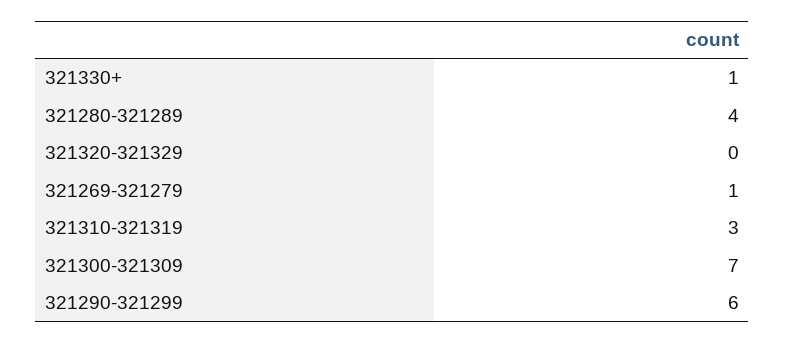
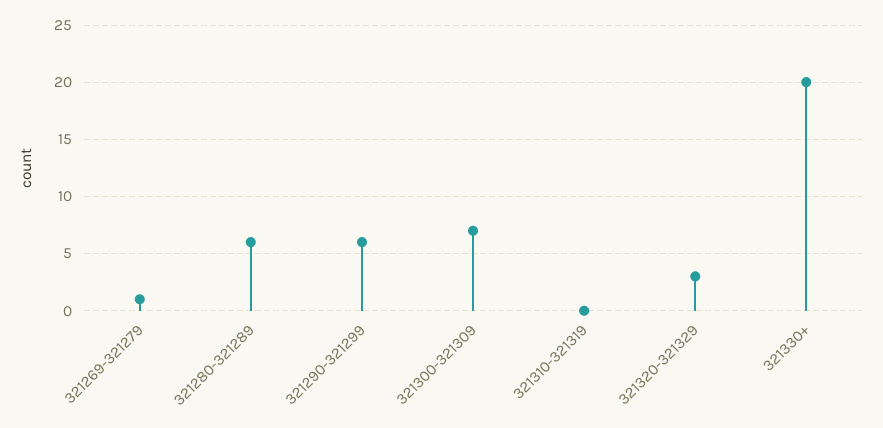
321330+: 1 -> 20
321280-321289: 4 -> 6
321320-321329: 0 -> 3
321310-321319: 3 -> 0

